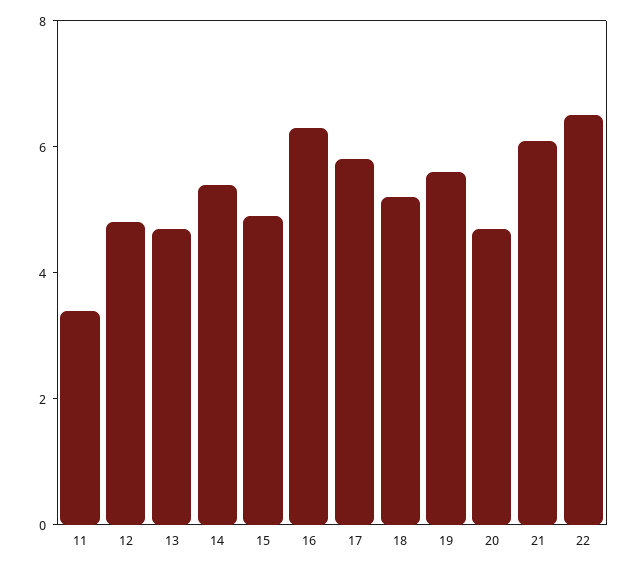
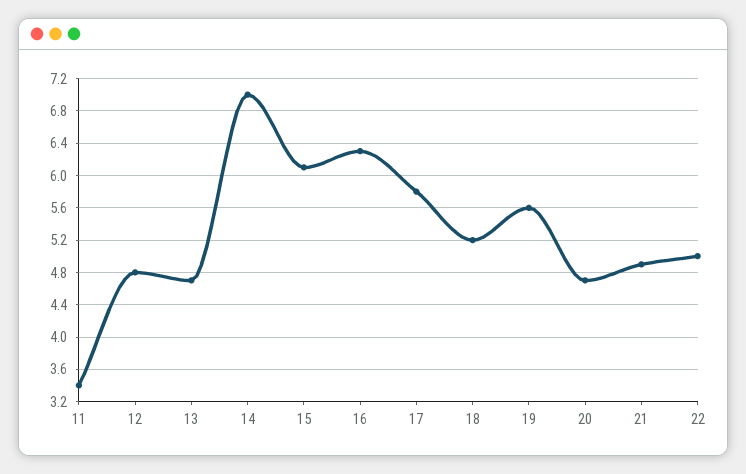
14: 5.5 -> 7
15: 5 -> 6.1
21: 6 -> 4.9
22: 6.5 -> 5

